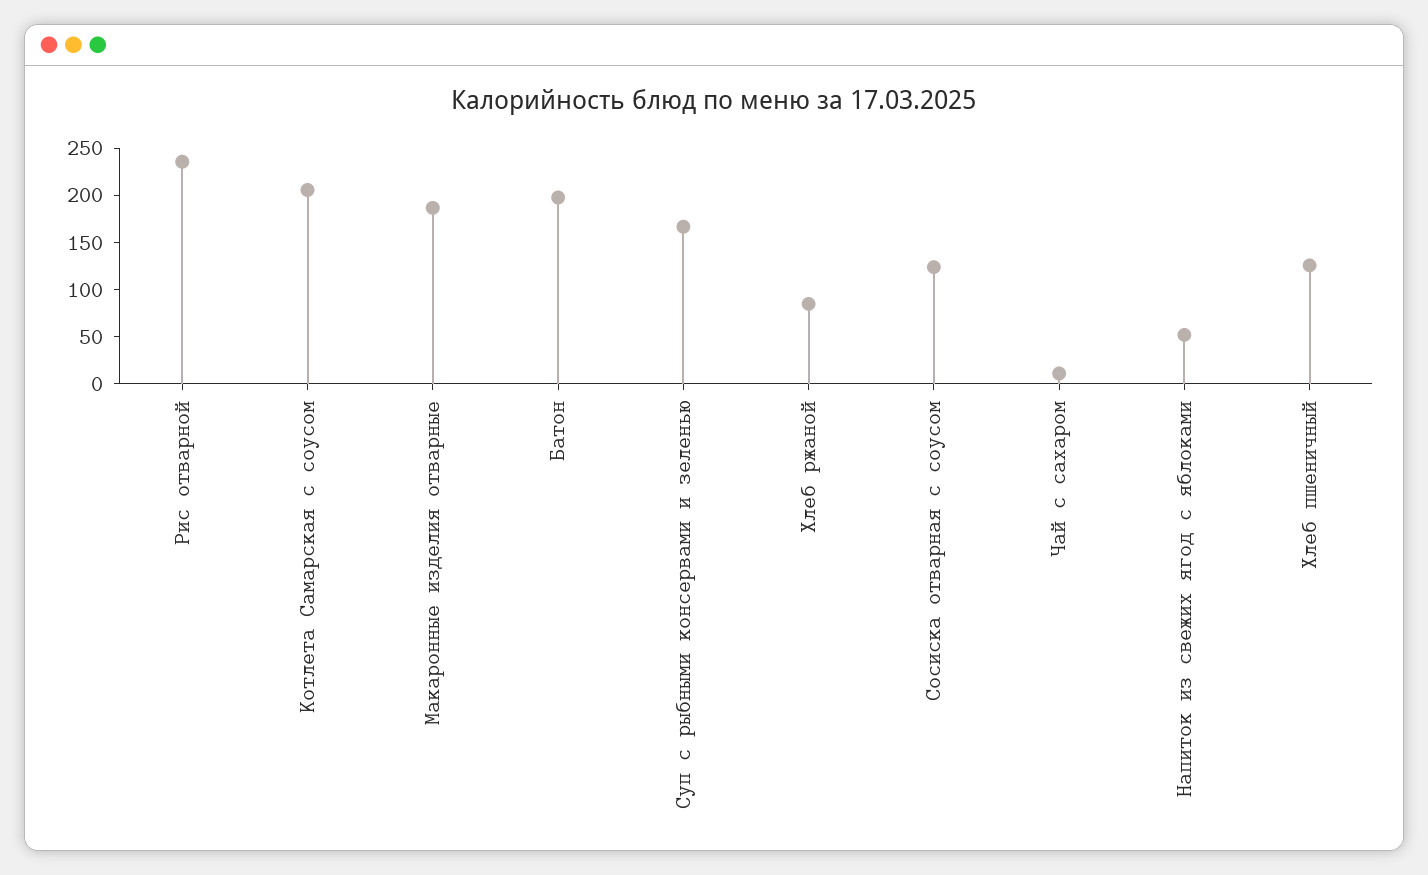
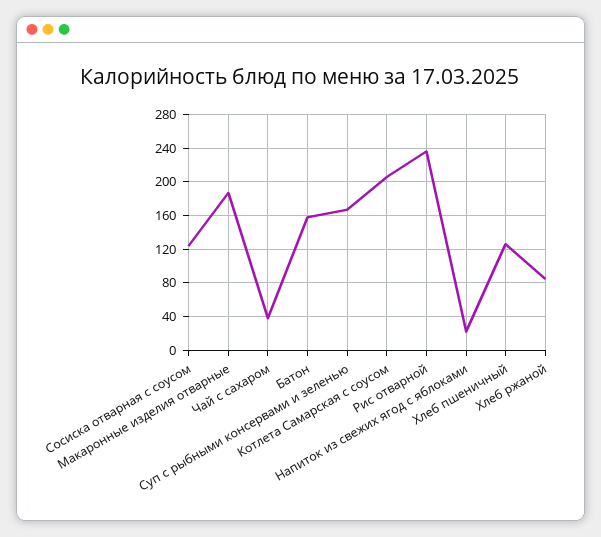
Батон: 200 -> 160
Чай с сахаром: 10 -> 40
Напиток из свежих ягод с яблоками: 50 -> 20

